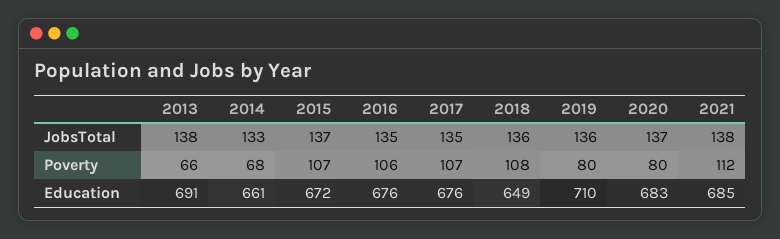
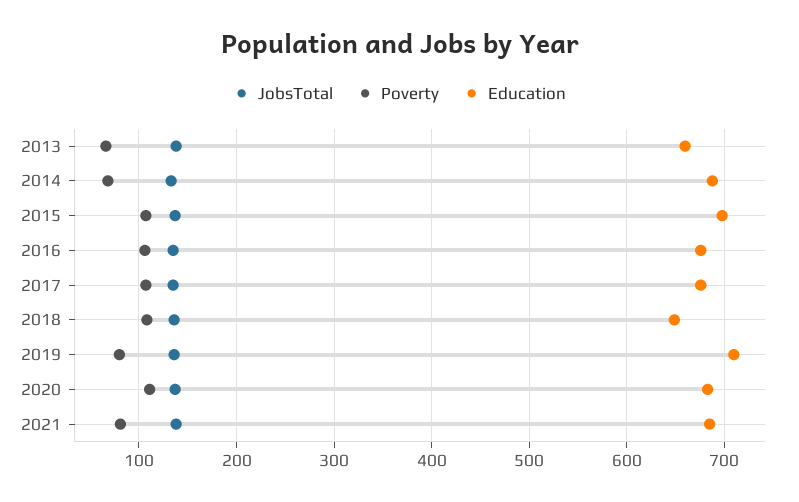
Poverty, 2020: 80 -> 110
Poverty, 2021: 112 -> 80
Education, 2013: 691 -> 660
Education, 2014: 661 -> 690
Education, 2015: 672 -> 700

